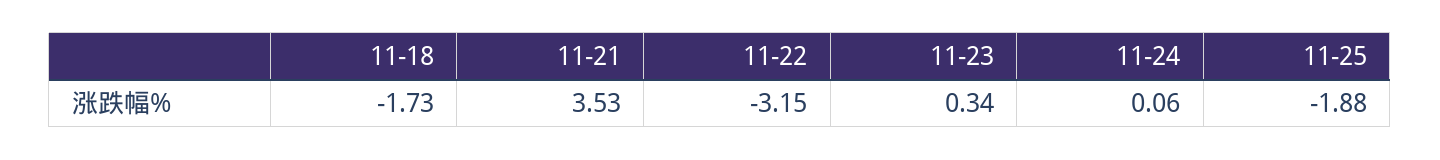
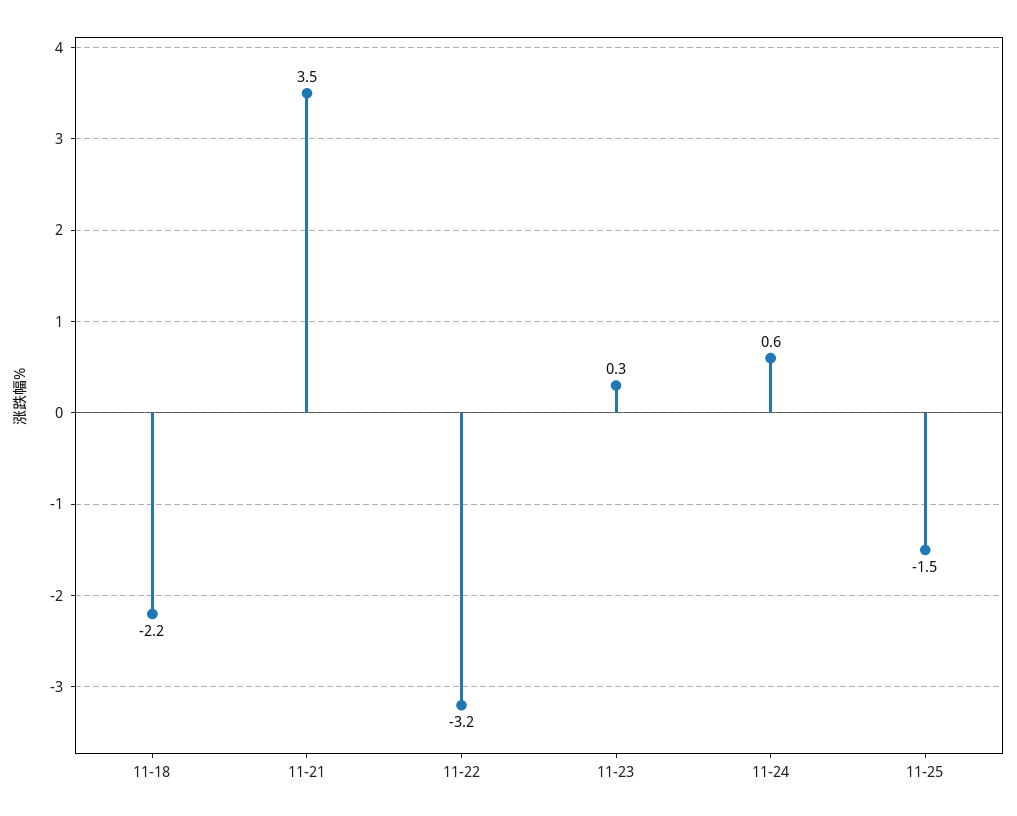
11-18: -1.73 -> -2.2
11-24: 0.06 -> 0.6
11-25: -1.88 -> -1.5

